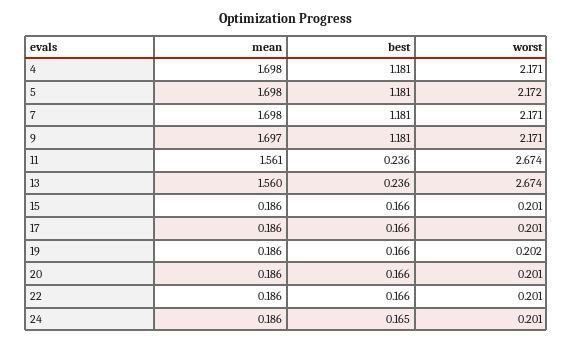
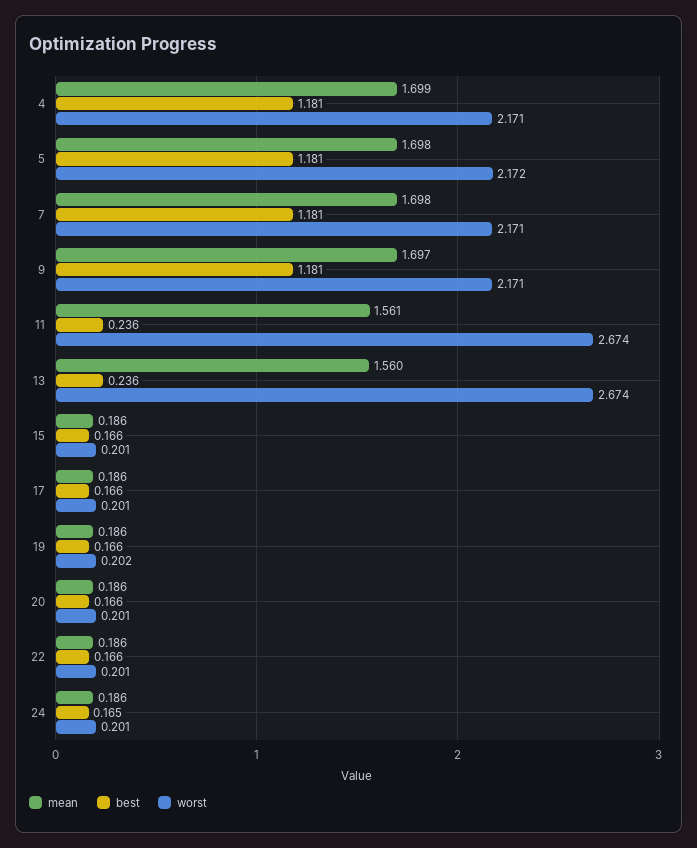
mean, 4: 1.698 -> 1.699

